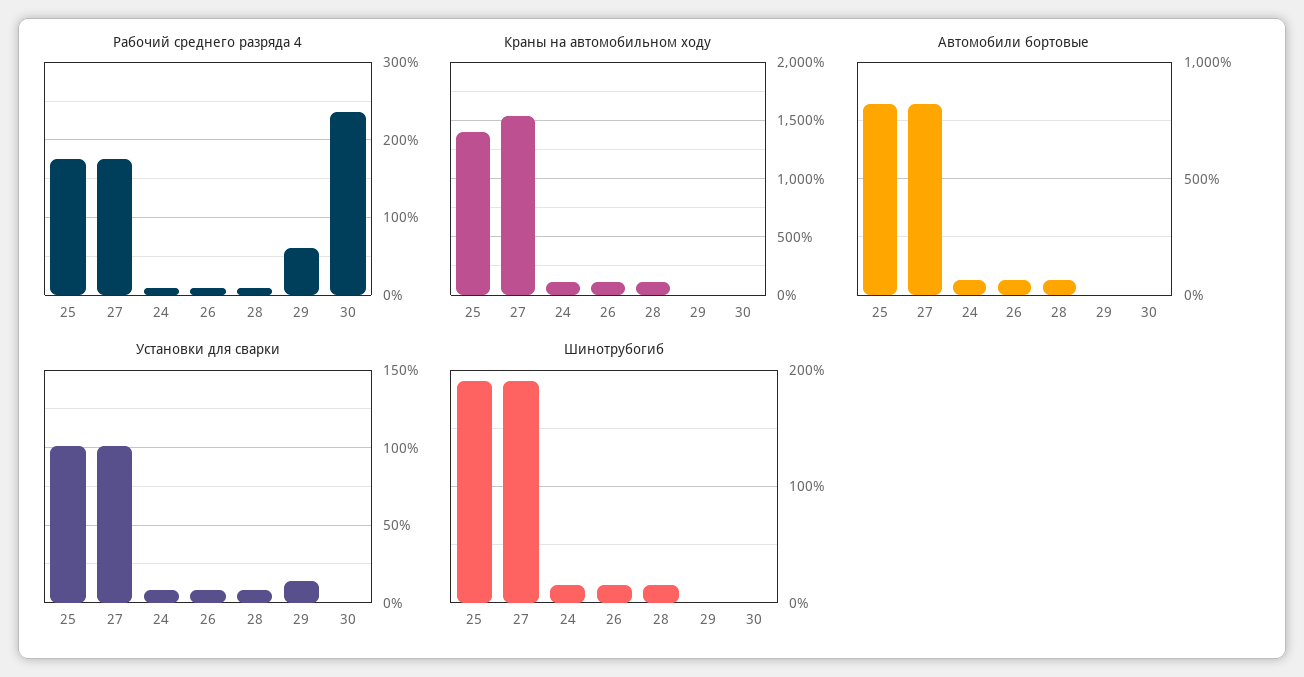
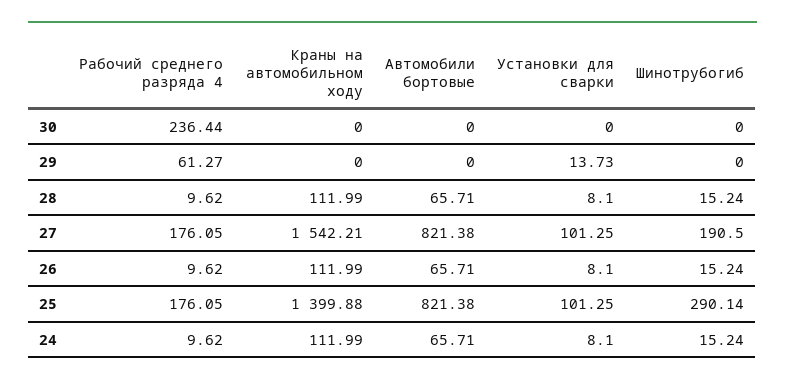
Шинотрубогиб, 25: 190 -> 290.14

